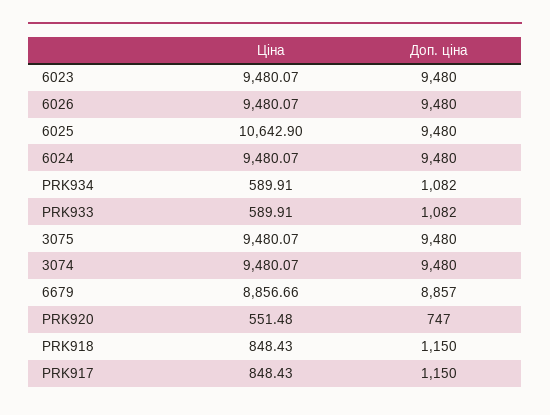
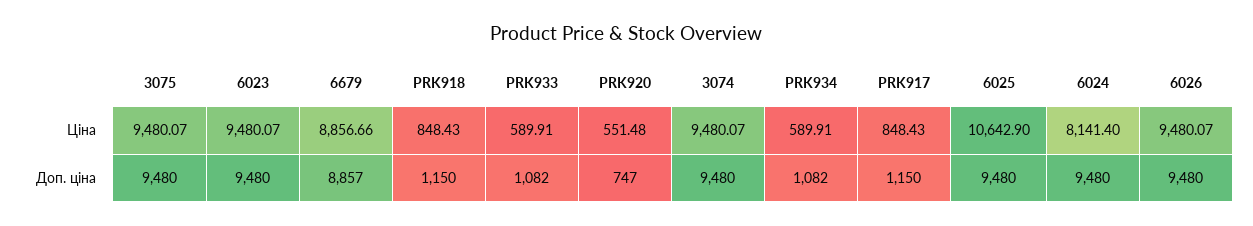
Ціна, 6024: 9480.07 -> 8141.4

